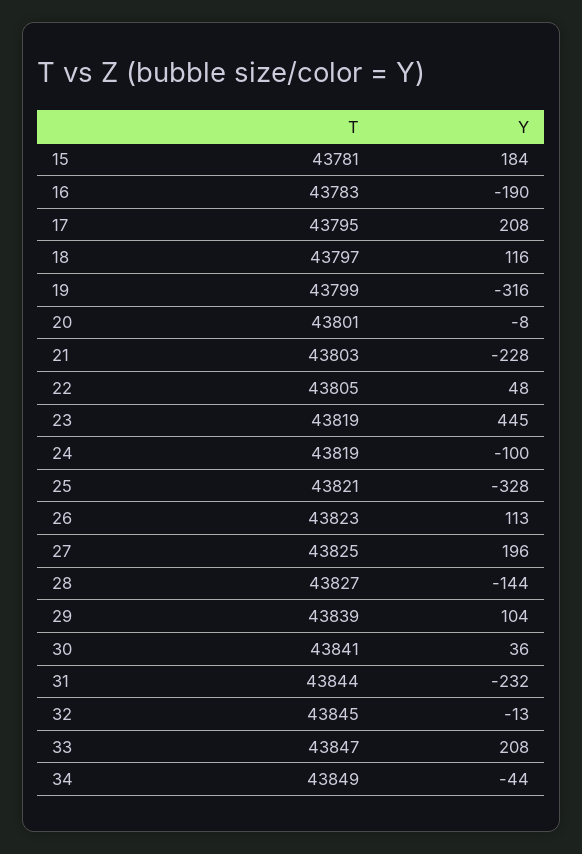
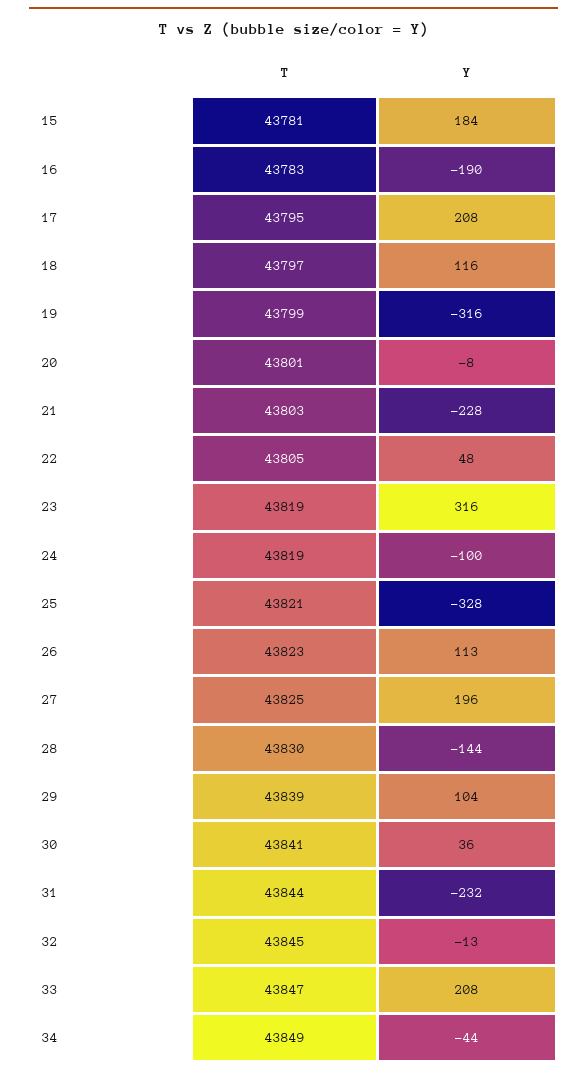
Y, 23: 445 -> 316
T, 28: 43827 -> 43830

